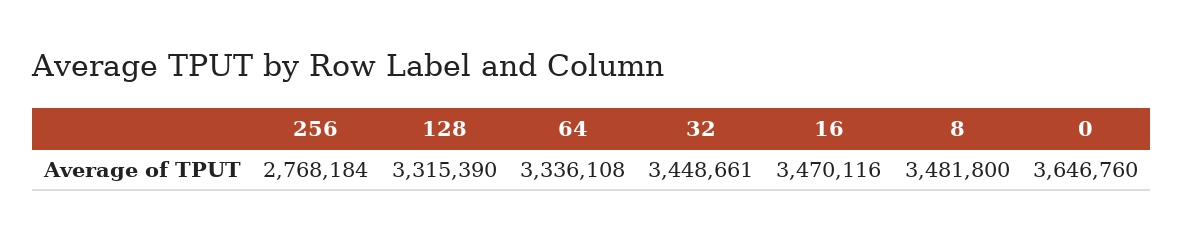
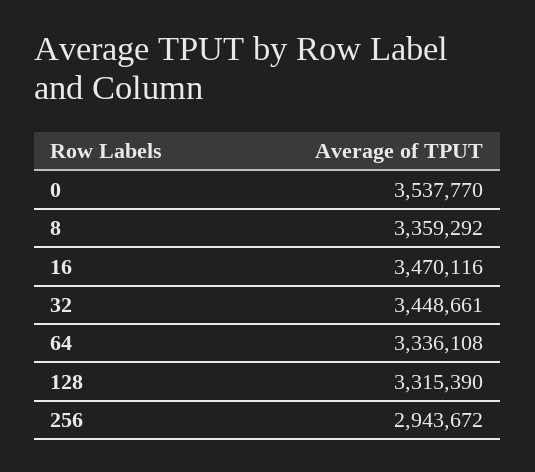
256: 2768184 -> 2943672
8: 3481800 -> 3359292
0: 3646760 -> 3537770

